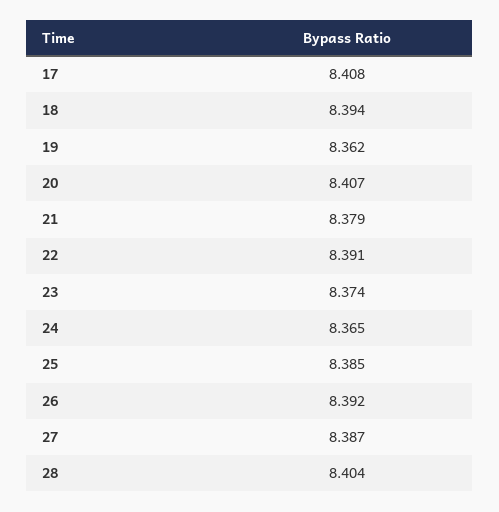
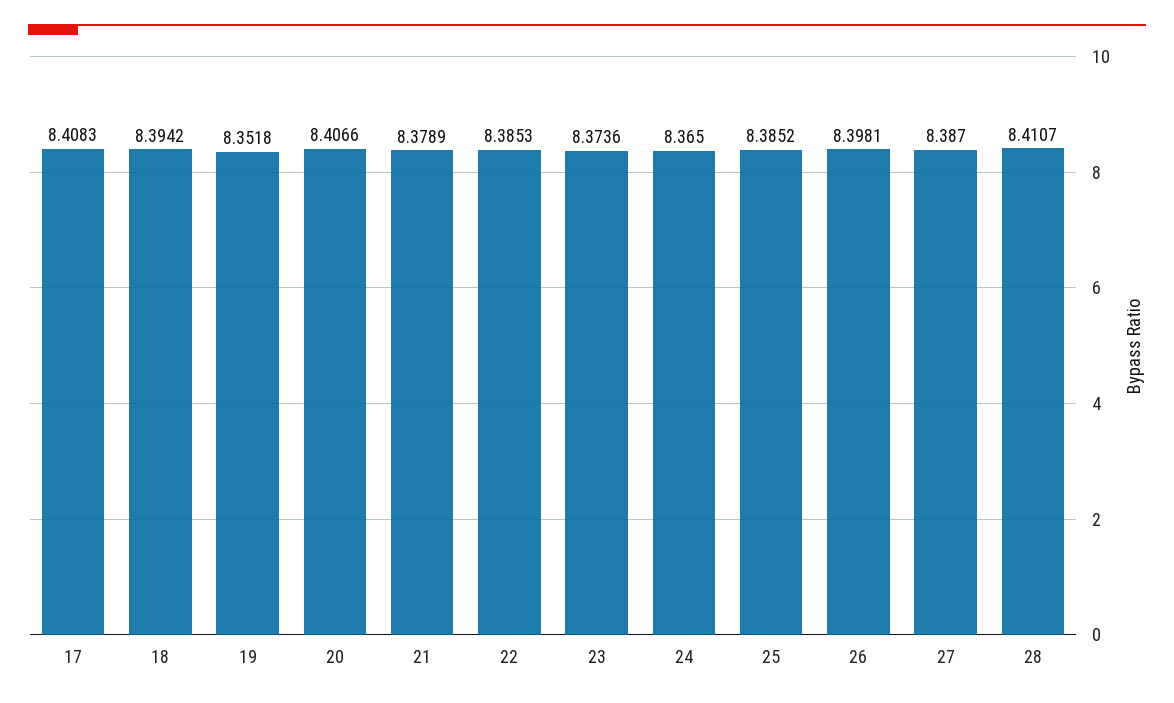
19: 8.362 -> 8.3518
22: 8.391 -> 8.3853
26: 8.392 -> 8.3981
28: 8.404 -> 8.4107

